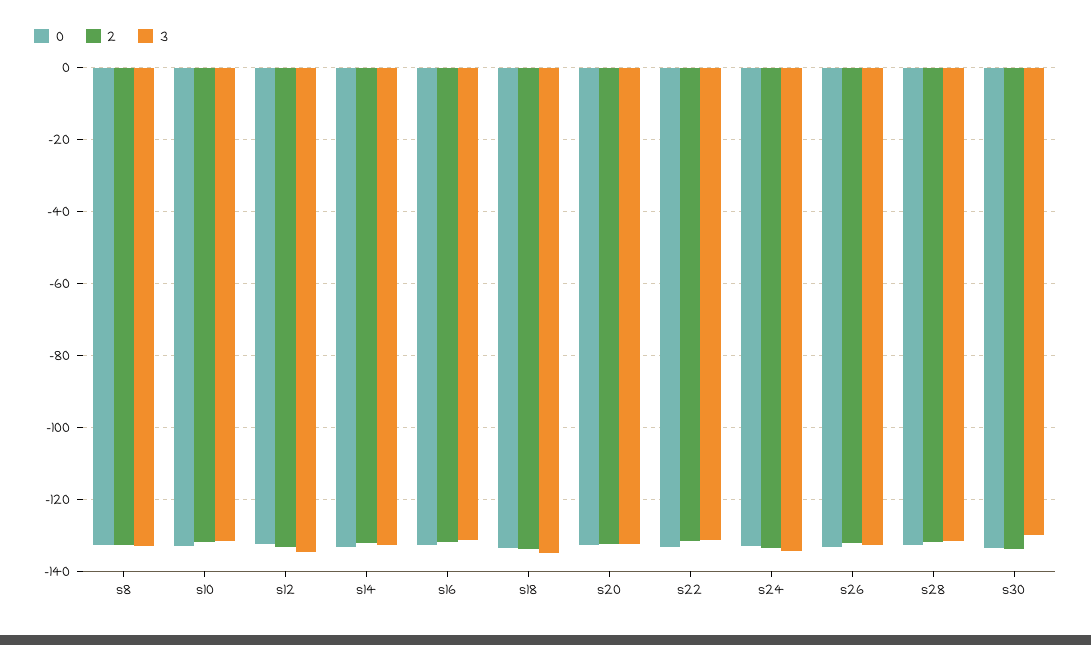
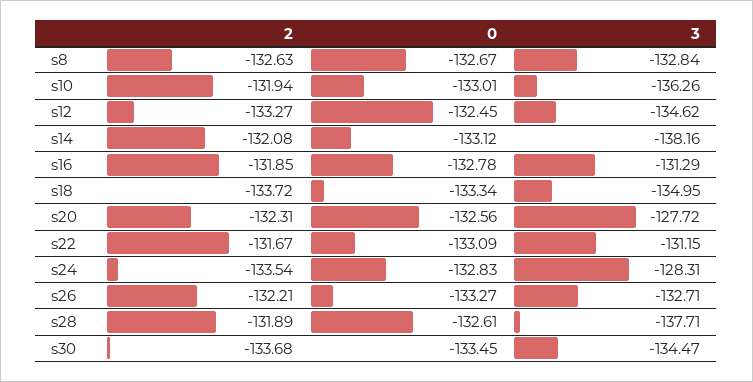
3, s10: -132 -> -136.26
3, s14: -132 -> -138.16
3, s20: -132 -> -127.72
3, s24: -134 -> -128.31
3, s28: -132 -> -137.71
3, s30: -130 -> -134.47

